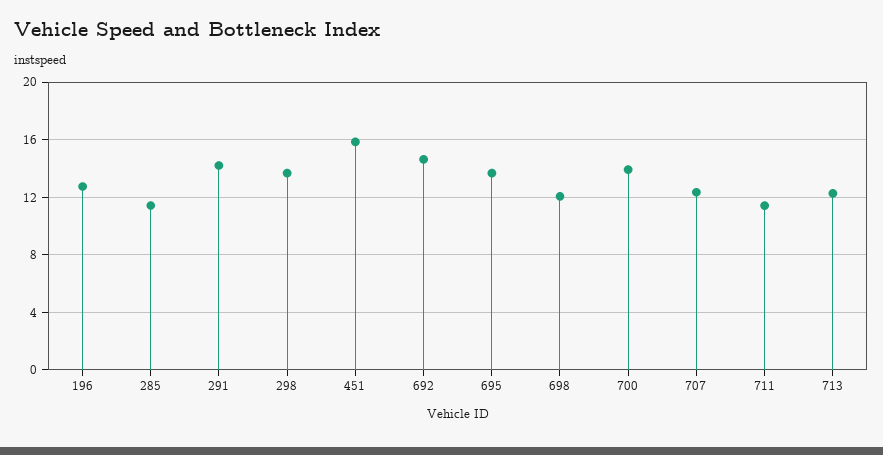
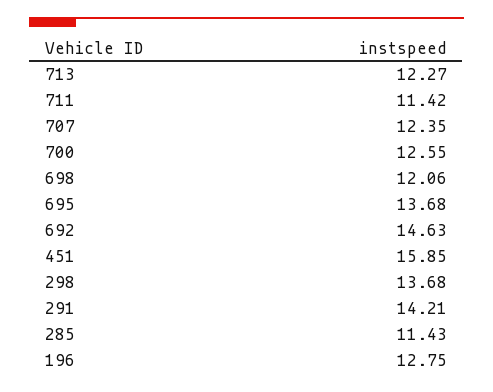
700: 14 -> 12.55

